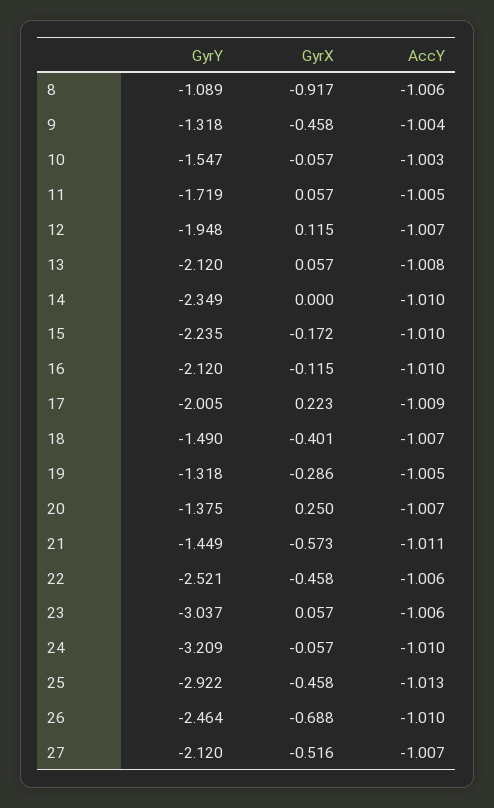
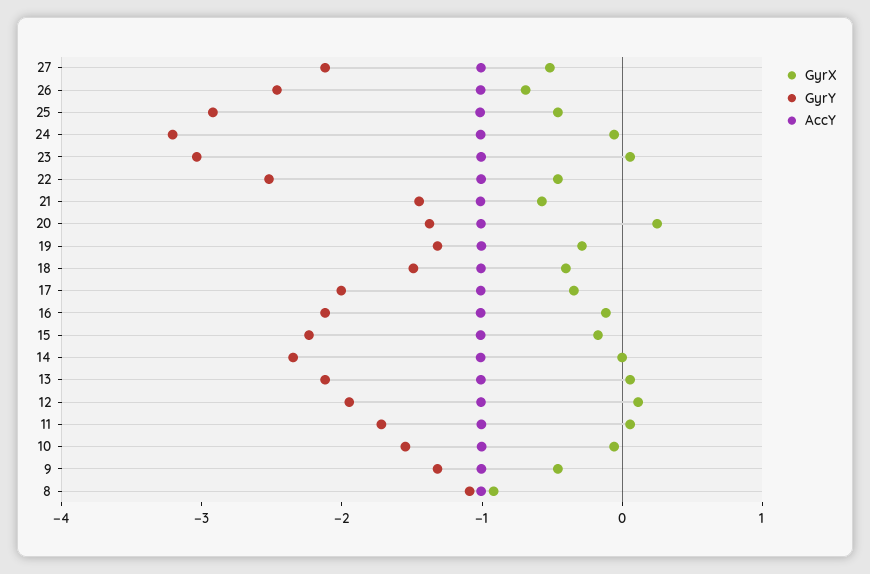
GyrX, 17: 0.223 -> -0.4

